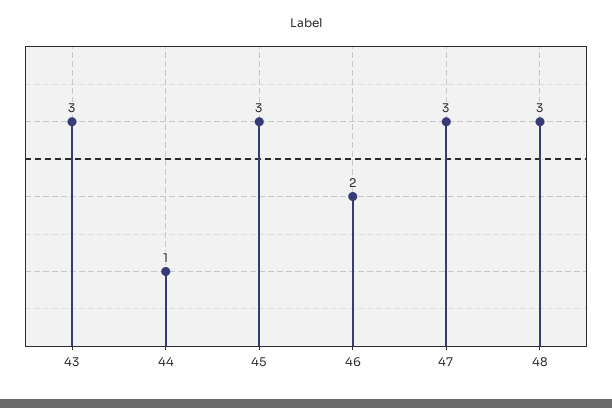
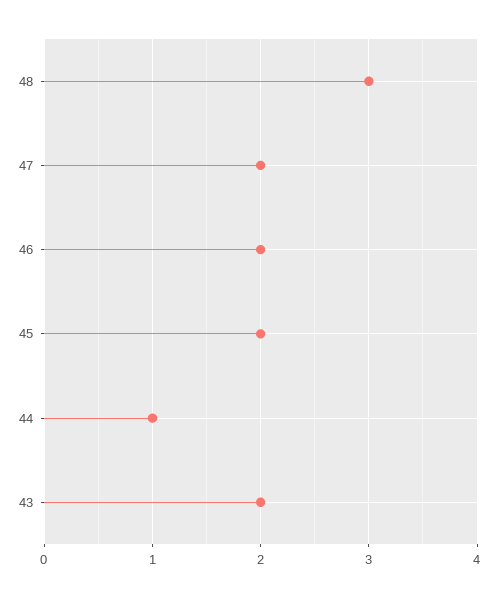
43: 3 -> 2
45: 3 -> 2
47: 3 -> 2

